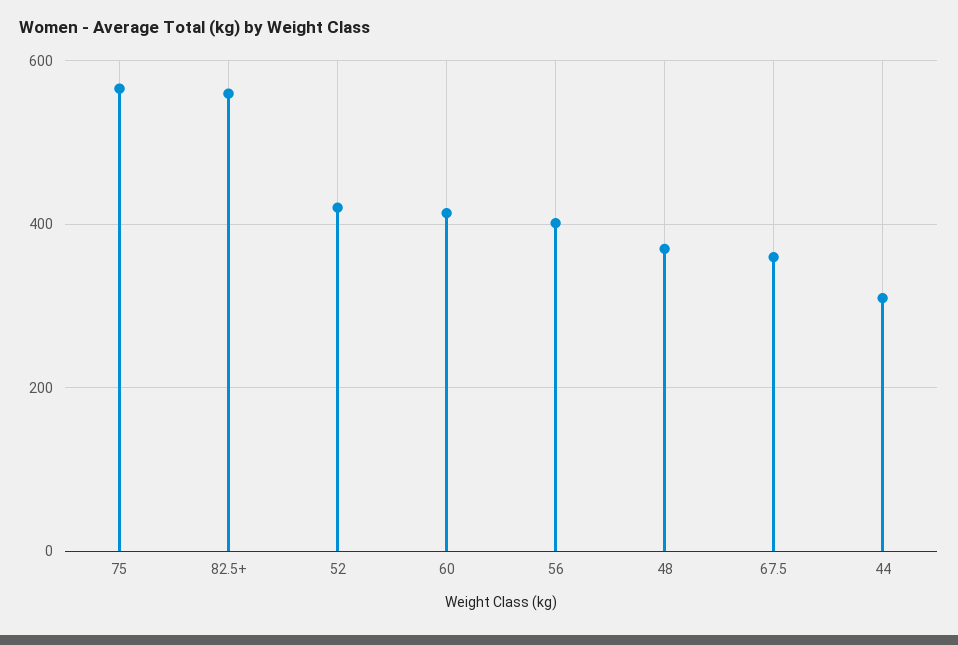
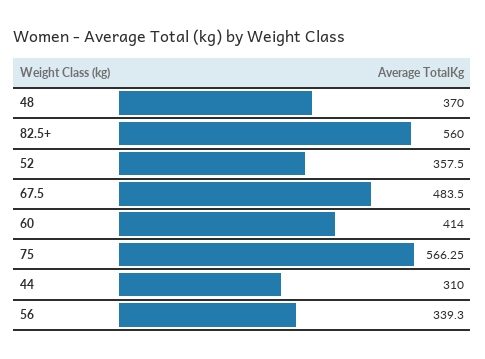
52: 420 -> 357.5
56: 400 -> 339.3
67.5: 360 -> 483.5

